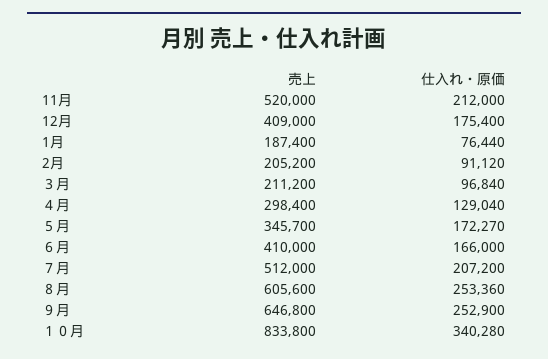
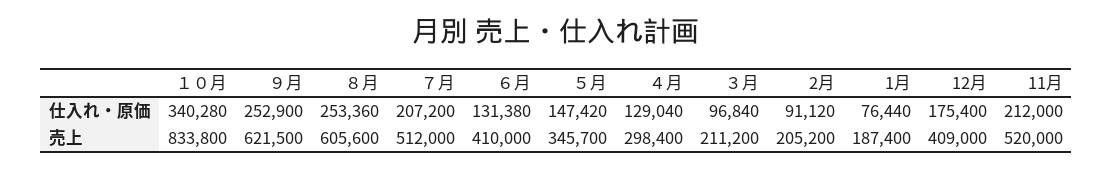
仕入れ・原価, ５月: 172270 -> 147420
仕入れ・原価, ６月: 166000 -> 131380
売上, ９月: 646800 -> 621500

